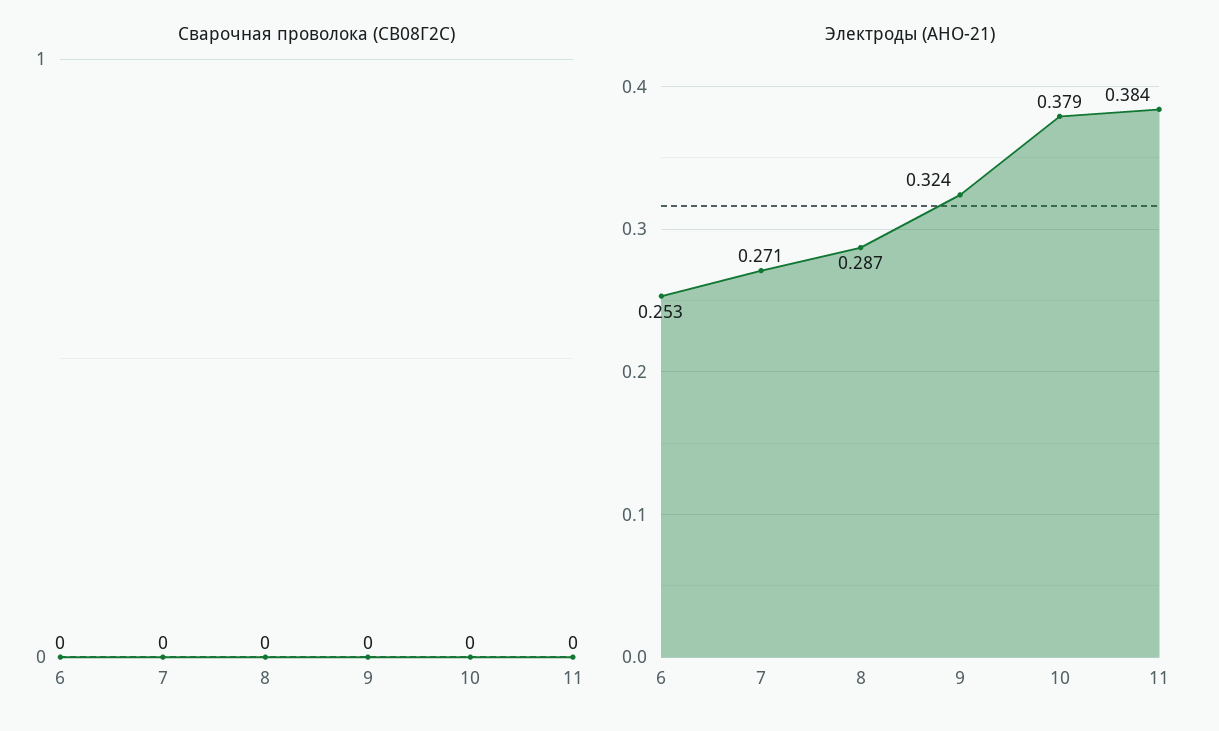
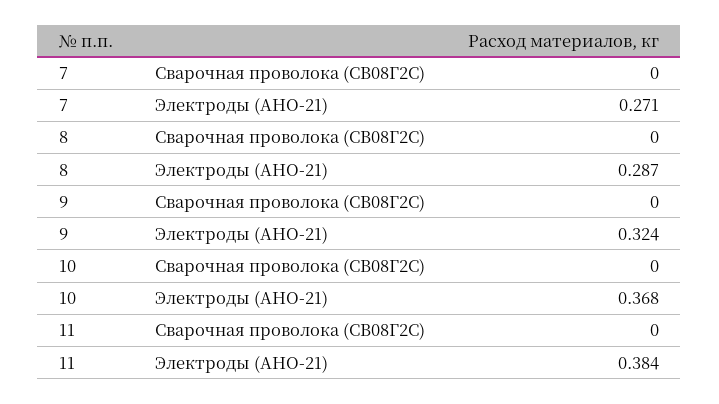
Сварочная проволока (СВ08Г2С), 6: 0 -> none
Электроды (АНО-21), 6: 0.253 -> none
Электроды (АНО-21), 10: 0.379 -> 0.368

